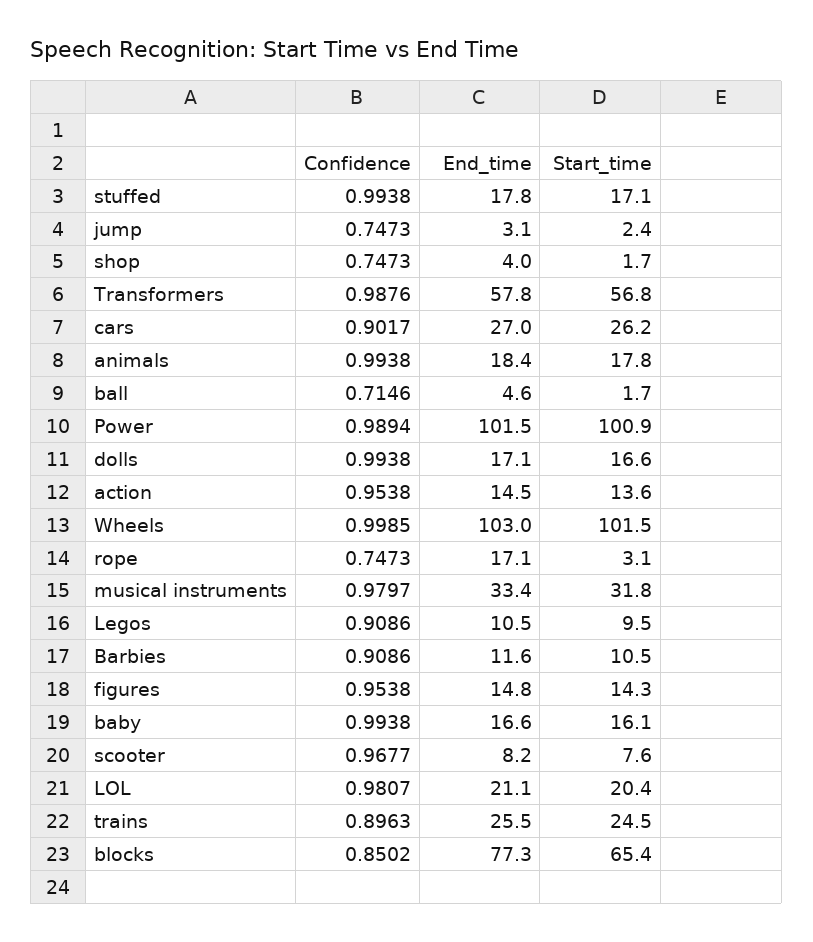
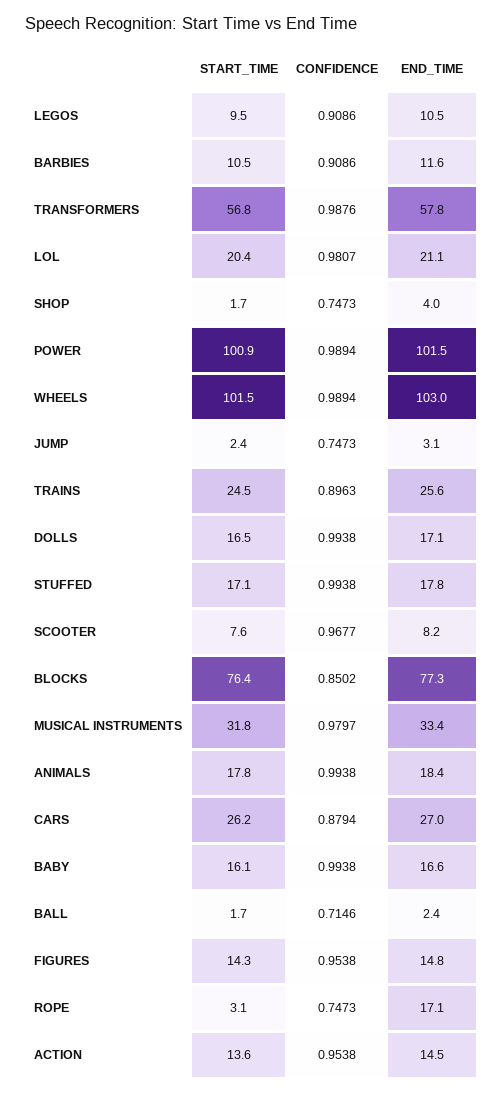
Confidence, cars: 0.9017 -> 0.8794
End_time, ball: 4.6 -> 2.4
Start_time, dolls: 16.6 -> 16.5
Confidence, Wheels: 0.9985 -> 0.9894
End_time, trains: 25.5 -> 25.6
Start_time, blocks: 65.4 -> 76.4

